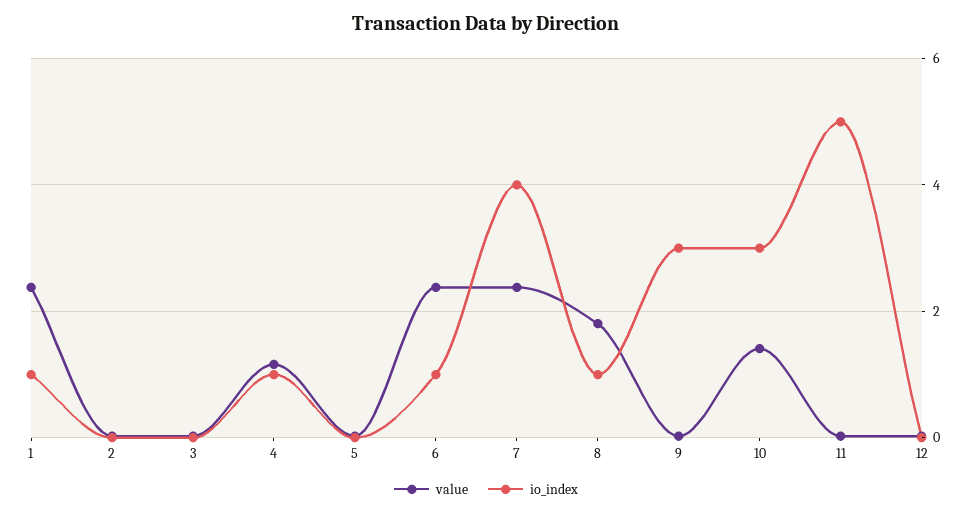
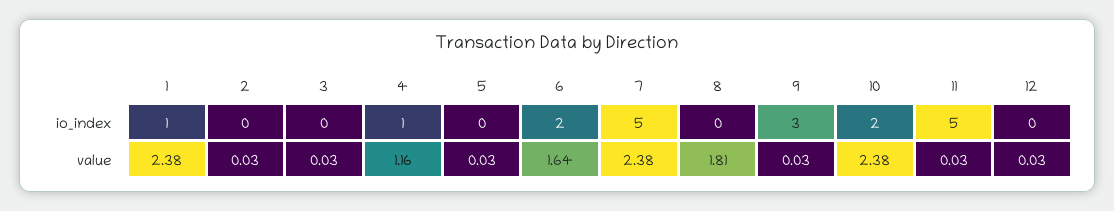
value, 6: 2.4 -> 1.64
io_index, 6: 1 -> 2
io_index, 7: 4 -> 5
io_index, 8: 1 -> 0
value, 10: 1.4 -> 2.38
io_index, 10: 3 -> 2

